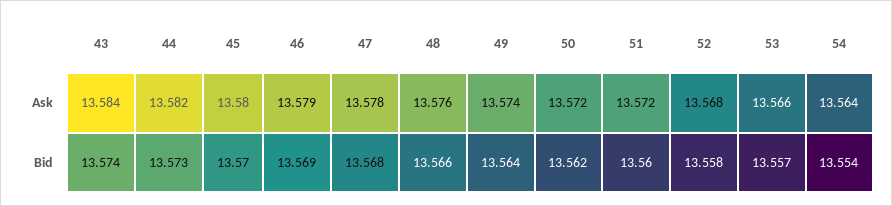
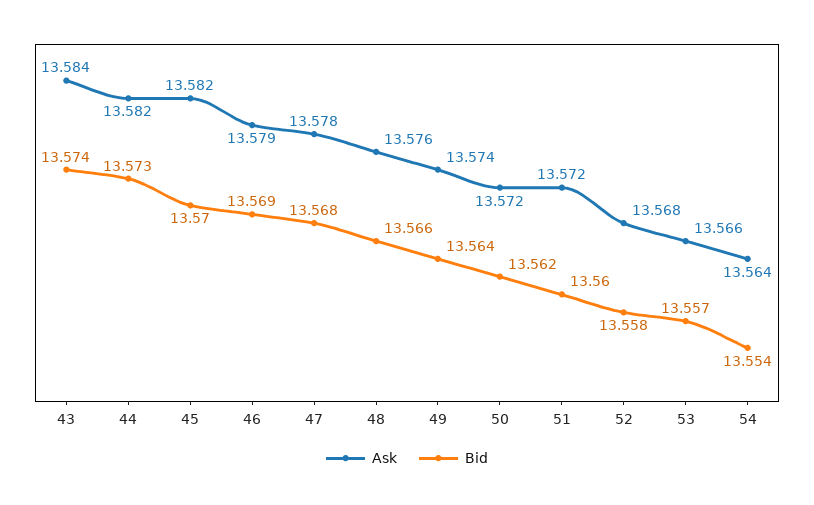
Ask, 45: 13.58 -> 13.582

